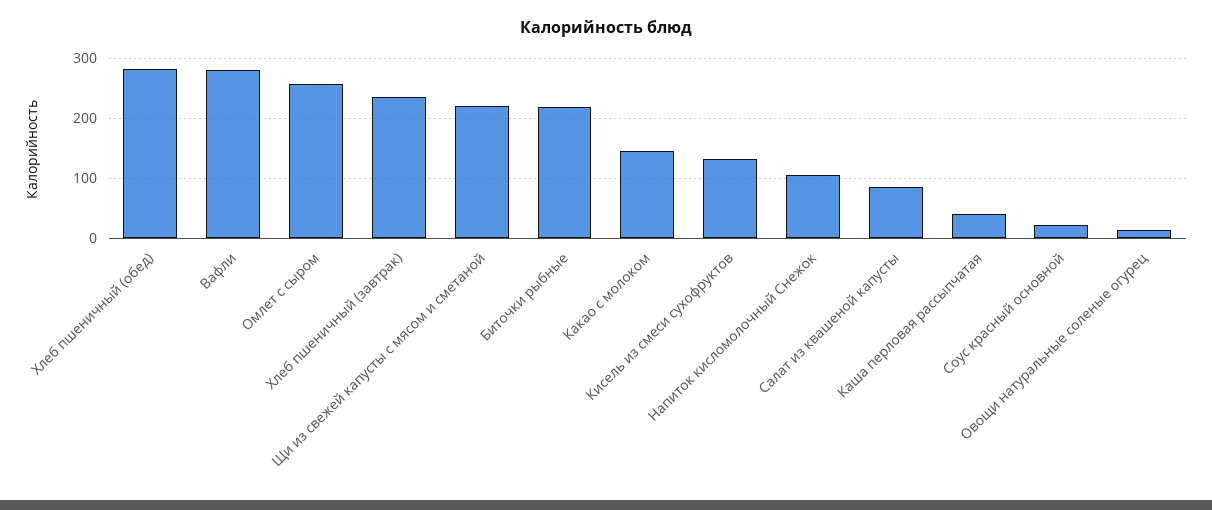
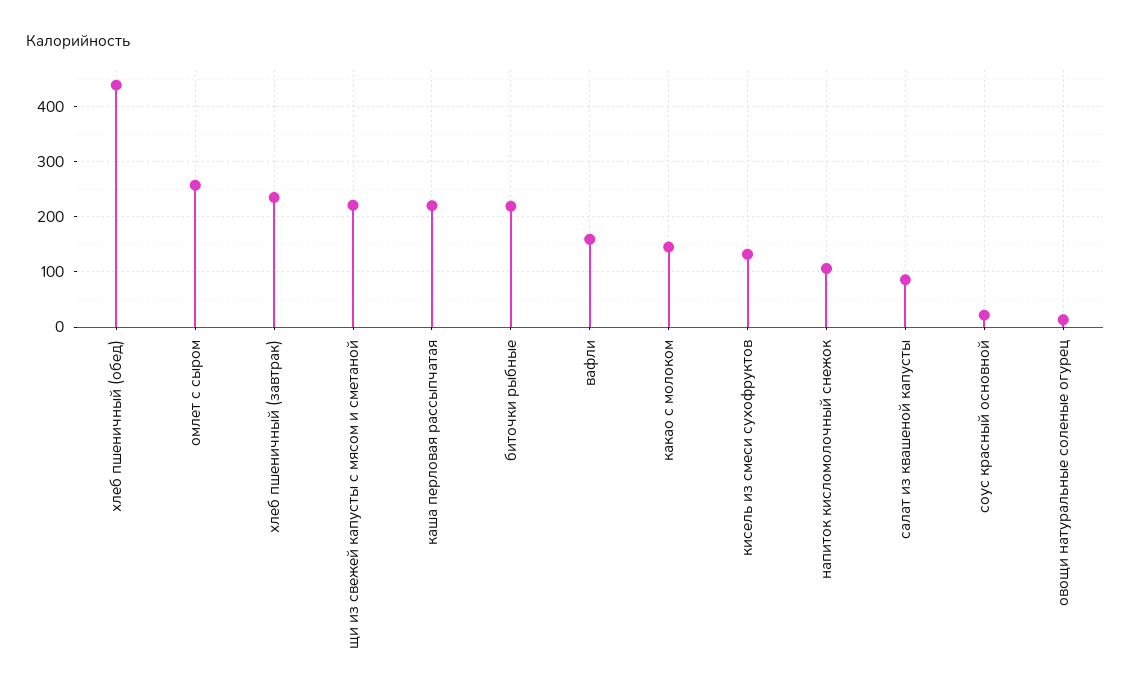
Хлеб пшеничный (обед): 280 -> 440
Вафли: 280 -> 160
Каша перловая рассыпчатая: 40 -> 220

